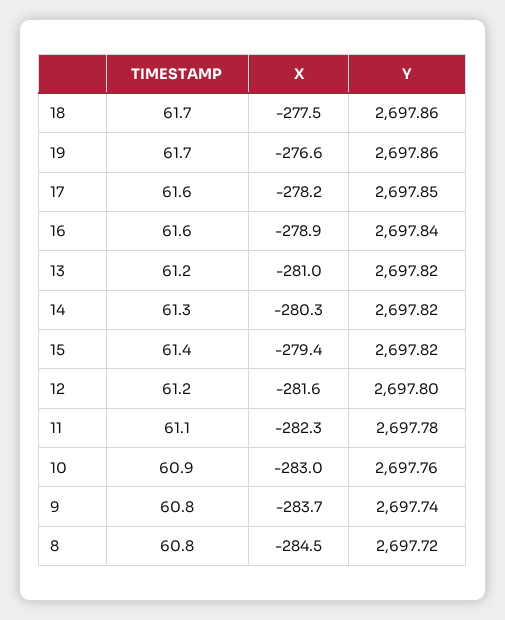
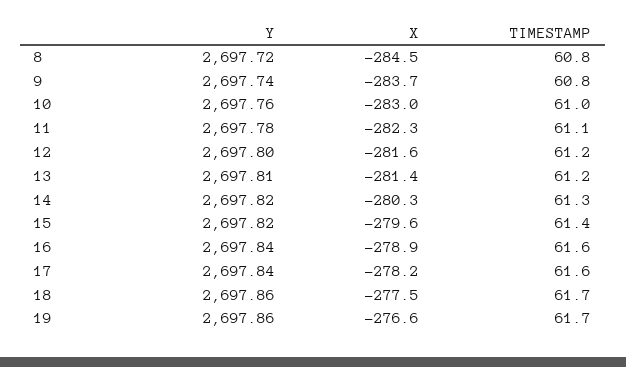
Y, 17: 2697.85 -> 2697.84
X, 13: -281 -> -281.4
Y, 13: 2697.82 -> 2697.81
X, 15: -279.4 -> -279.6
TIMESTAMP, 10: 60.9 -> 61

